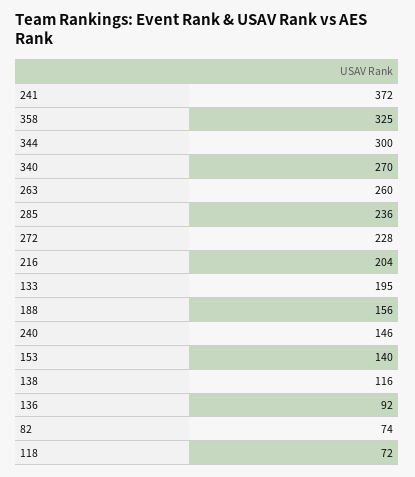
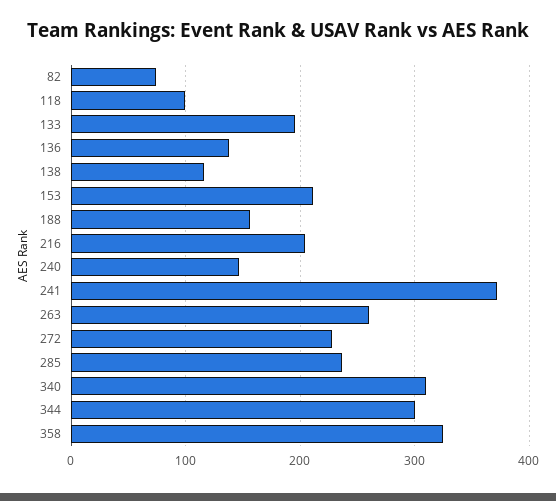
340: 270 -> 310
153: 140 -> 210
136: 92 -> 140
118: 72 -> 100

